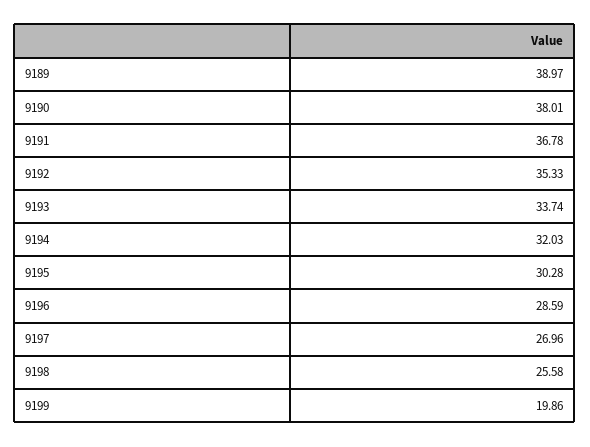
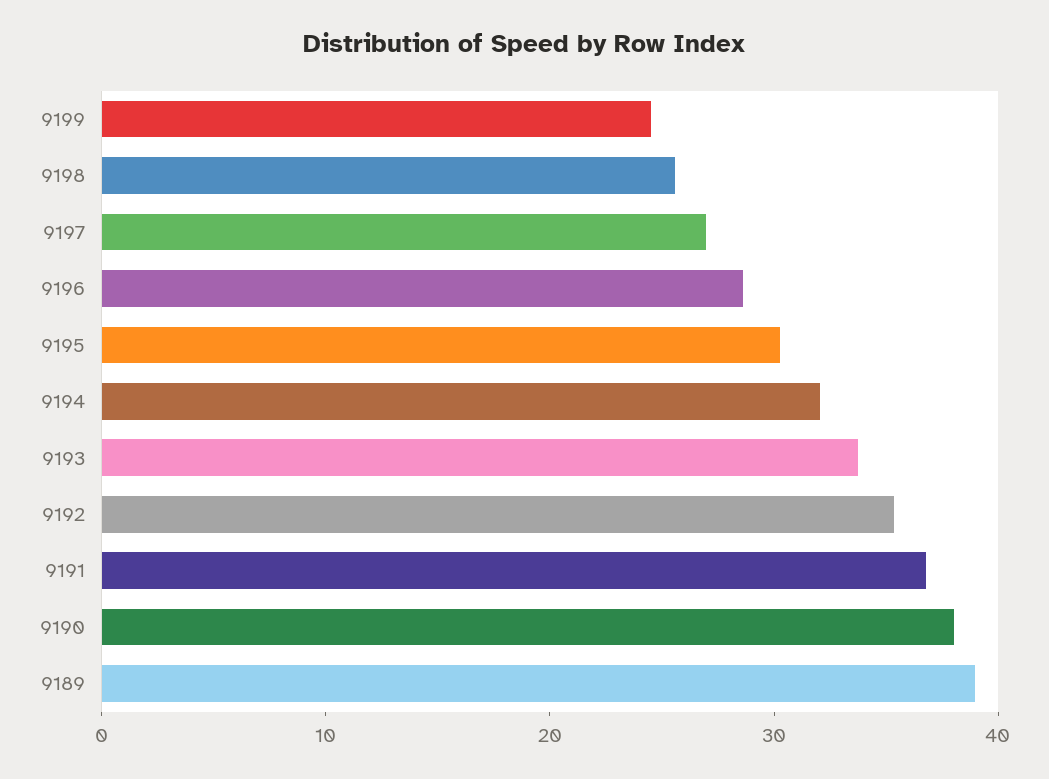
9199: 19.86 -> 24

